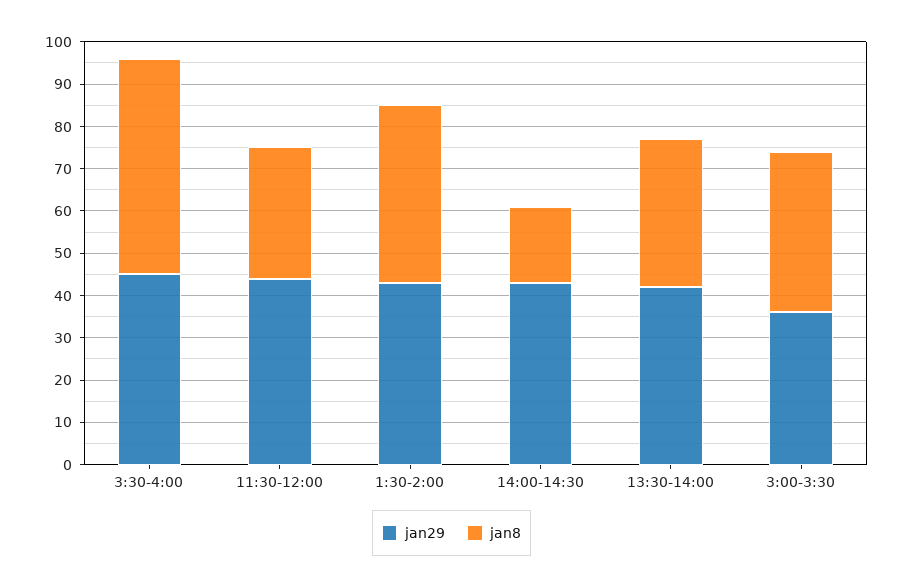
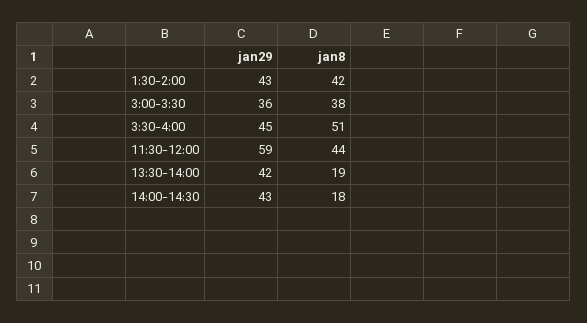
jan29, 11:30-12:00: 45 -> 59
jan8, 11:30-12:00: 30 -> 44
jan8, 13:30-14:00: 35 -> 19

